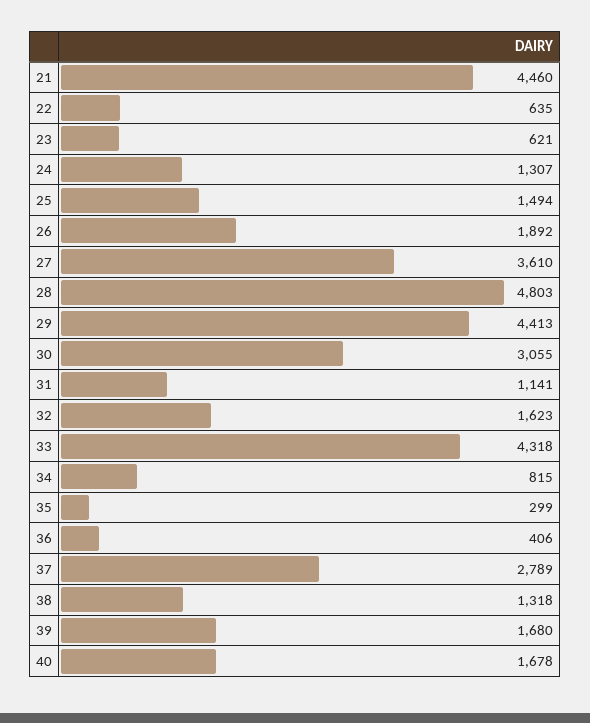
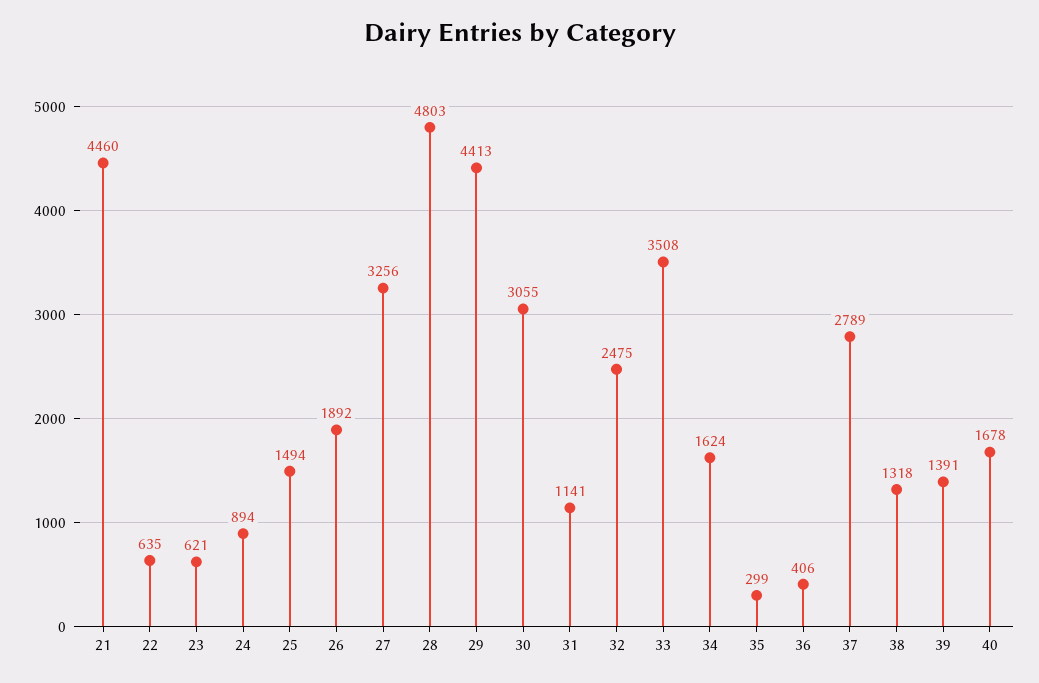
24: 1307 -> 894
27: 3610 -> 3256
32: 1623 -> 2475
33: 4318 -> 3508
34: 815 -> 1624
39: 1680 -> 1391

